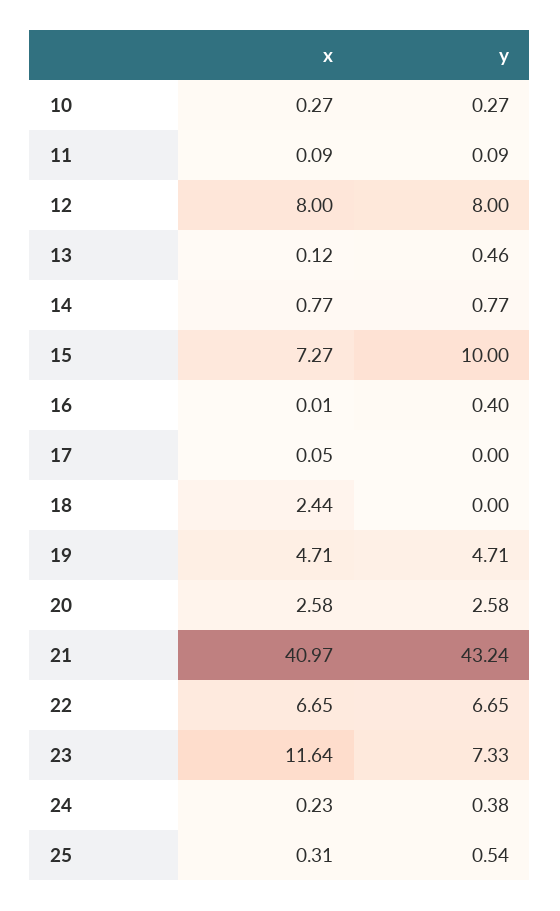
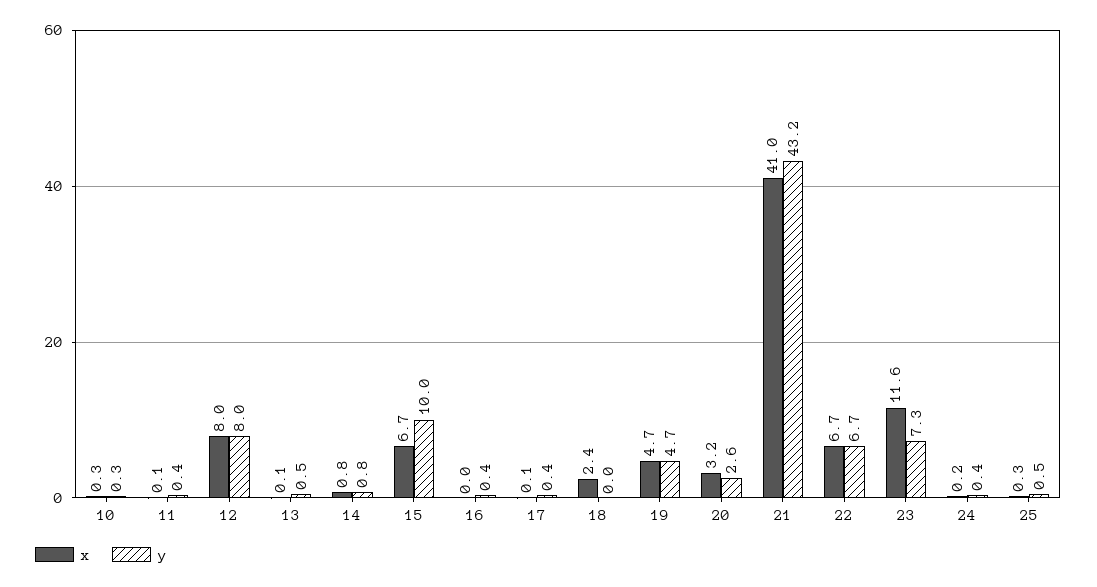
y, 11: 0.09 -> 0.4
x, 15: 7.27 -> 6.7
y, 17: 0 -> 0.4
x, 20: 2.58 -> 3.2

